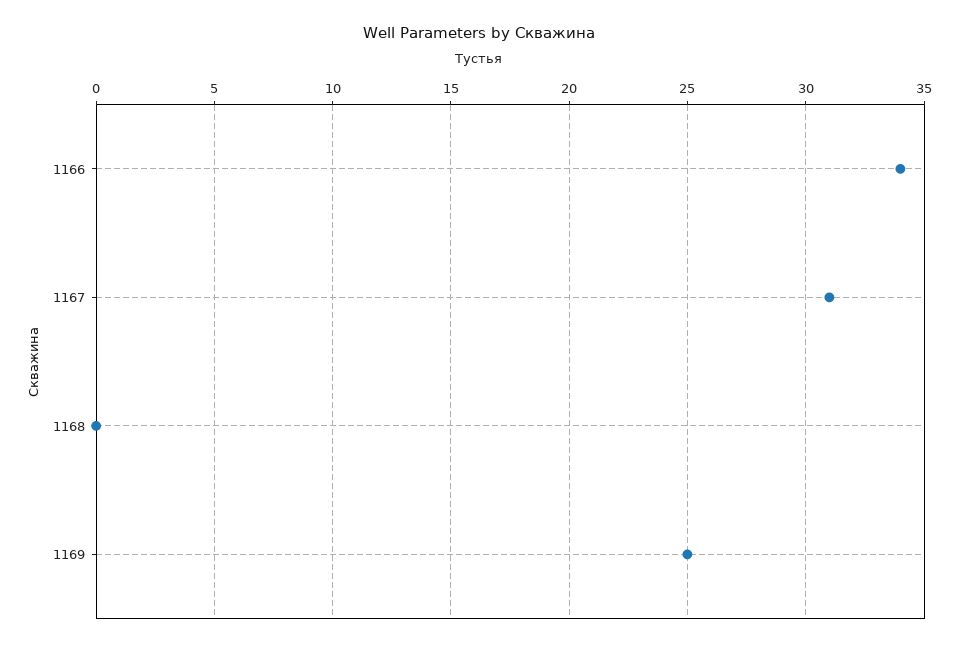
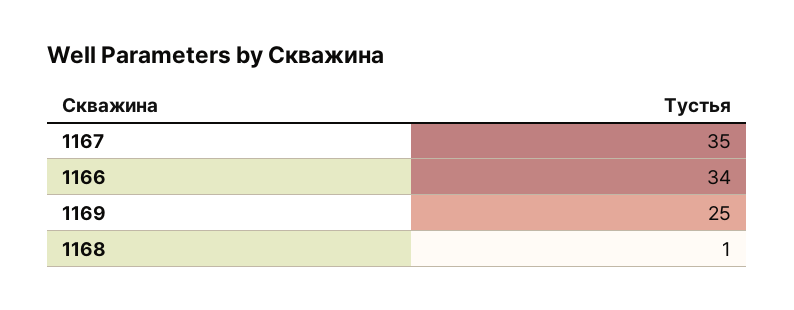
1167: 31 -> 35
1168: 0 -> 1

